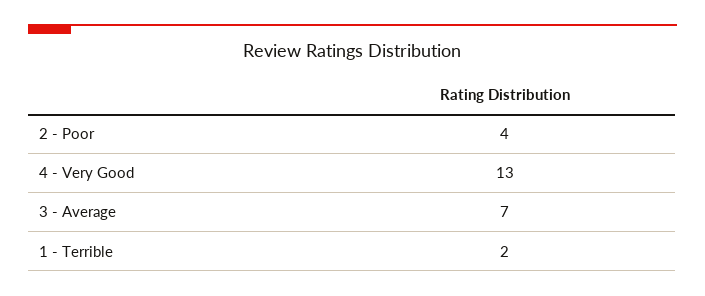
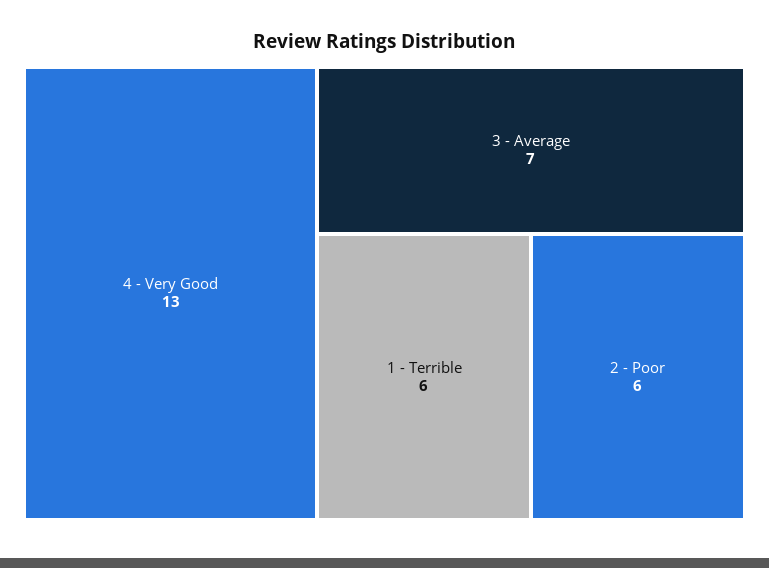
2 - Poor: 4 -> 6
1 - Terrible: 2 -> 6

